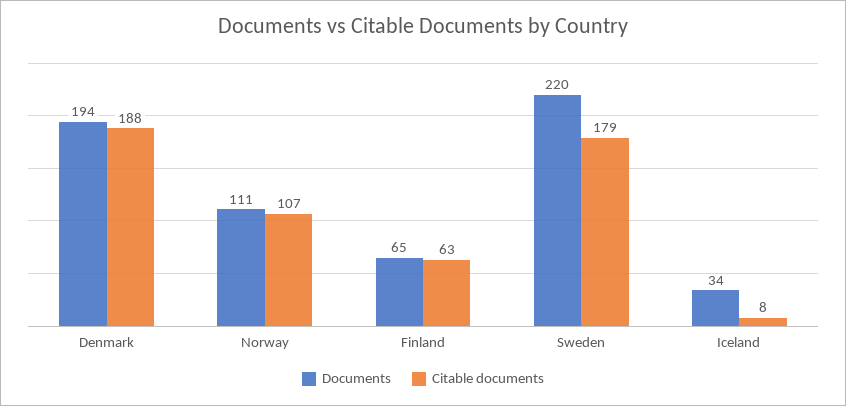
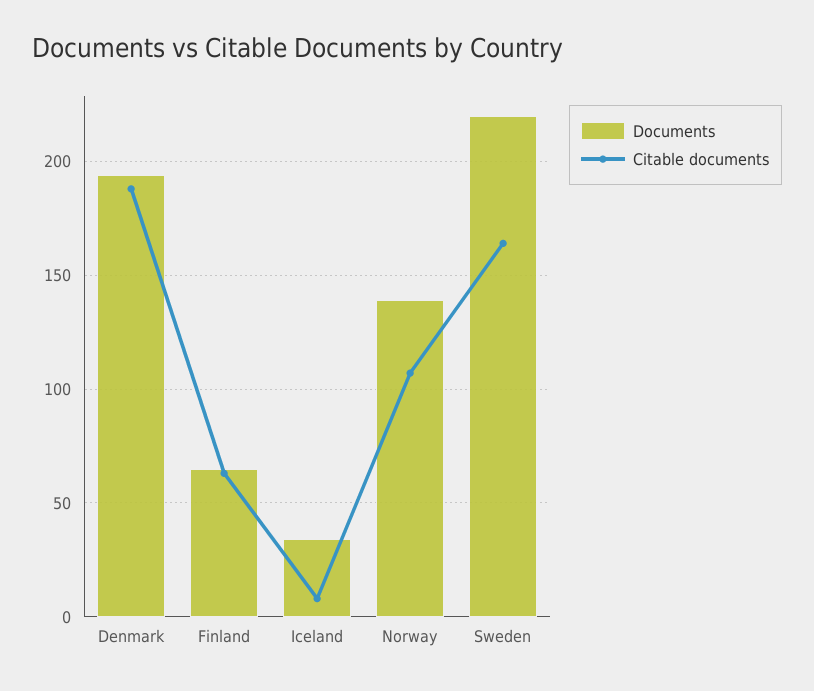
Documents, Norway: 111 -> 140
Citable documents, Sweden: 179 -> 165

